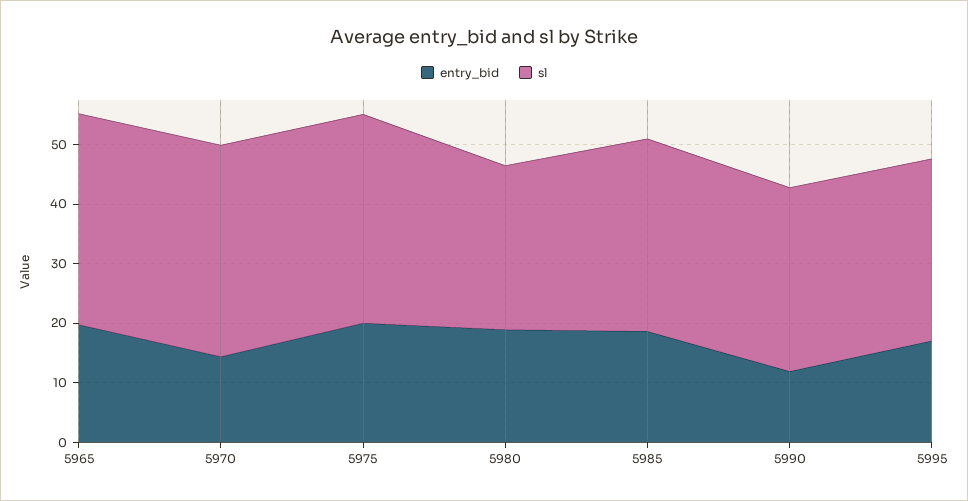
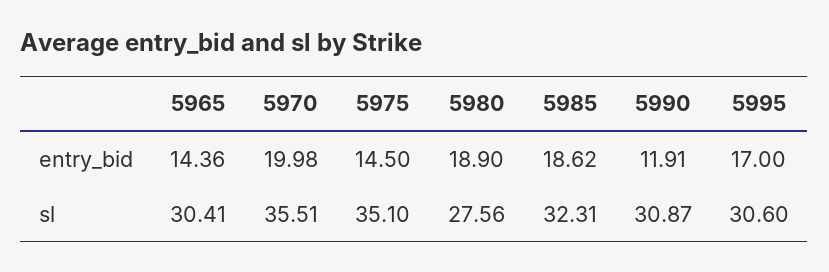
entry_bid, 5965: 20 -> 14.36
sl, 5965: 36 -> 30.41
entry_bid, 5970: 14 -> 19.98
entry_bid, 5975: 20 -> 14.5

